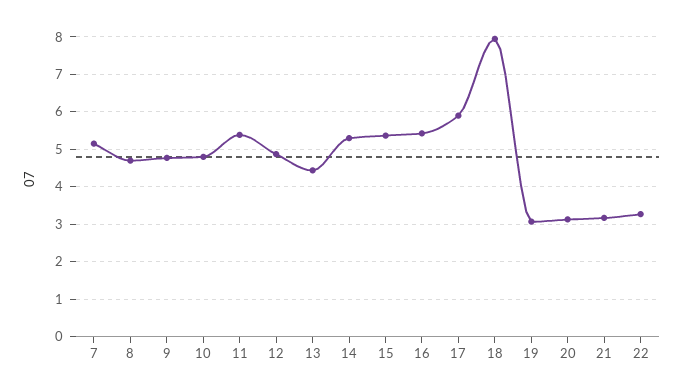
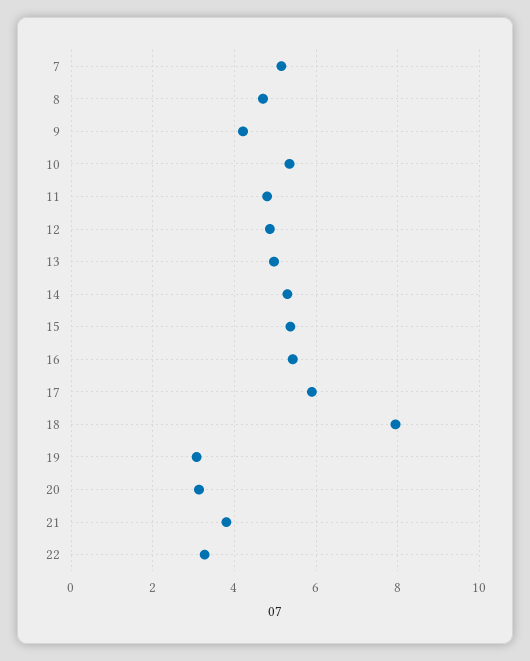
9: 4.8 -> 4.2
10: 4.8 -> 5.4
11: 5.4 -> 4.8
13: 4.4 -> 5
21: 3.2 -> 3.8

